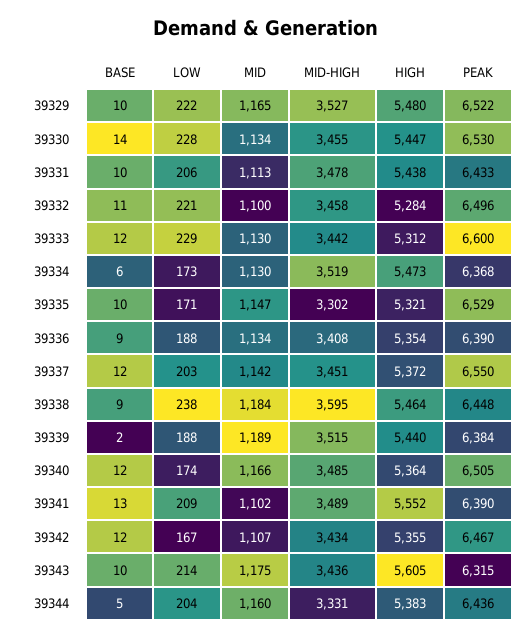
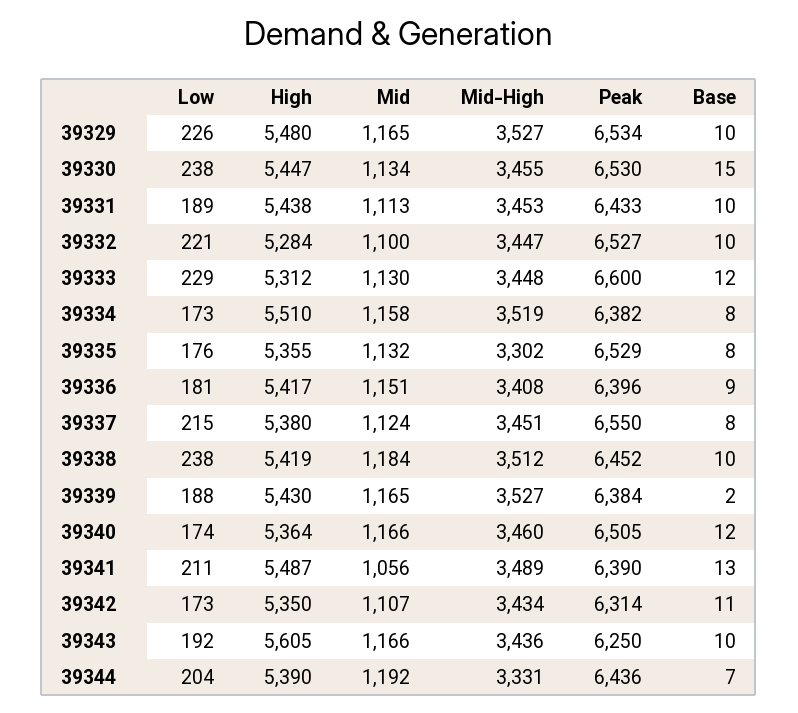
LOW, 39329: 222 -> 226
PEAK, 39329: 6522 -> 6534
BASE, 39330: 14 -> 15
LOW, 39330: 228 -> 238
LOW, 39331: 206 -> 189
MID-HIGH, 39331: 3478 -> 3453
BASE, 39332: 11 -> 10
MID-HIGH, 39332: 3458 -> 3447
PEAK, 39332: 6496 -> 6527
MID-HIGH, 39333: 3442 -> 3448
BASE, 39334: 6 -> 8
MID, 39334: 1130 -> 1158
HIGH, 39334: 5473 -> 5510
PEAK, 39334: 6368 -> 6382
BASE, 39335: 10 -> 8
LOW, 39335: 171 -> 176
MID, 39335: 1147 -> 1132
HIGH, 39335: 5321 -> 5355
LOW, 39336: 188 -> 181
MID, 39336: 1134 -> 1151
HIGH, 39336: 5354 -> 5417
PEAK, 39336: 6390 -> 6396
BASE, 39337: 12 -> 8
LOW, 39337: 203 -> 215
MID, 39337: 1142 -> 1124
HIGH, 39337: 5372 -> 5380
BASE, 39338: 9 -> 10
MID-HIGH, 39338: 3595 -> 3512
HIGH, 39338: 5464 -> 5419
PEAK, 39338: 6448 -> 6452
MID, 39339: 1189 -> 1165
MID-HIGH, 39339: 3515 -> 3527
HIGH, 39339: 5440 -> 5430
MID-HIGH, 39340: 3485 -> 3460
LOW, 39341: 209 -> 211
MID, 39341: 1102 -> 1056
HIGH, 39341: 5552 -> 5487
BASE, 39342: 12 -> 11
LOW, 39342: 167 -> 173
HIGH, 39342: 5355 -> 5350
PEAK, 39342: 6467 -> 6314
LOW, 39343: 214 -> 192
MID, 39343: 1175 -> 1166
PEAK, 39343: 6315 -> 6250
BASE, 39344: 5 -> 7
MID, 39344: 1160 -> 1192
HIGH, 39344: 5383 -> 5390

